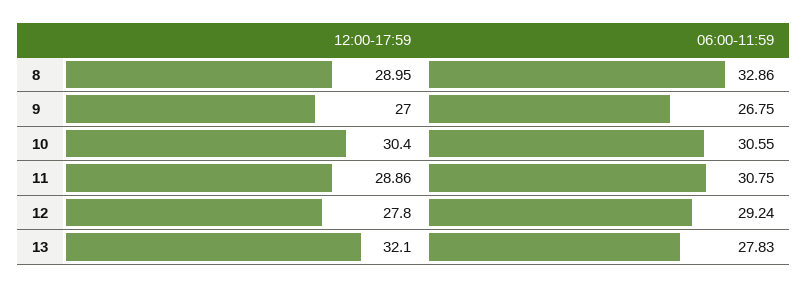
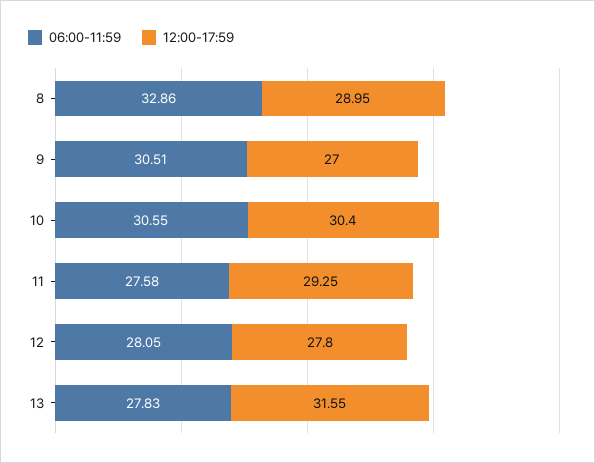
06:00-11:59, 9: 26.75 -> 30.51
12:00-17:59, 11: 28.86 -> 29.25
06:00-11:59, 11: 30.75 -> 27.58
06:00-11:59, 12: 29.24 -> 28.05
12:00-17:59, 13: 32.1 -> 31.55

